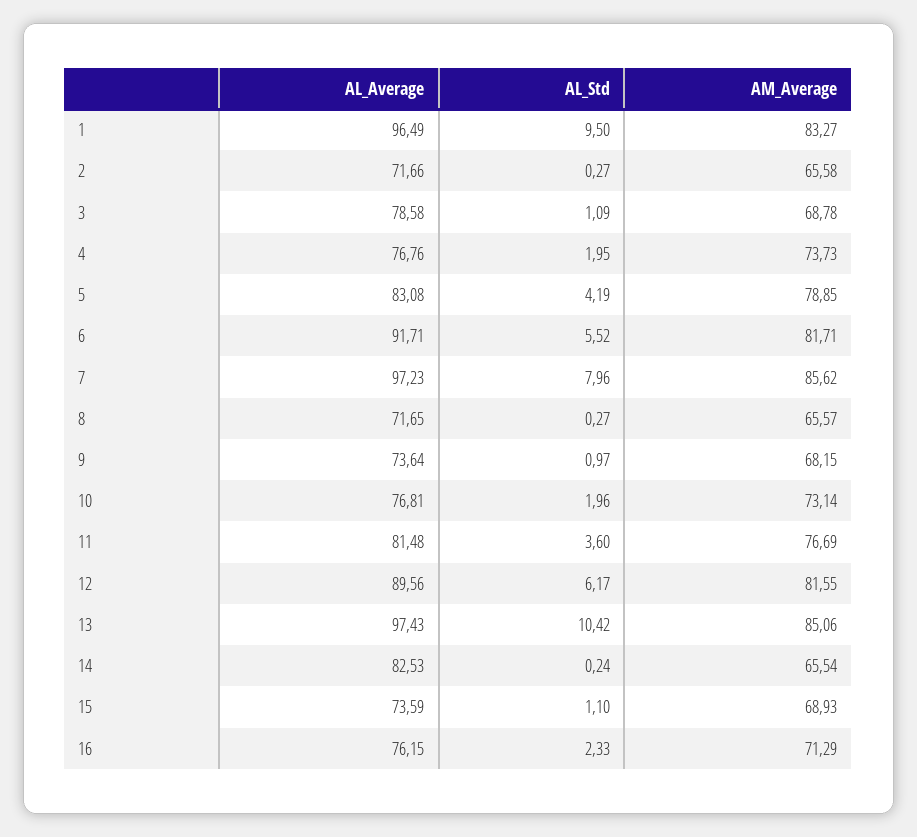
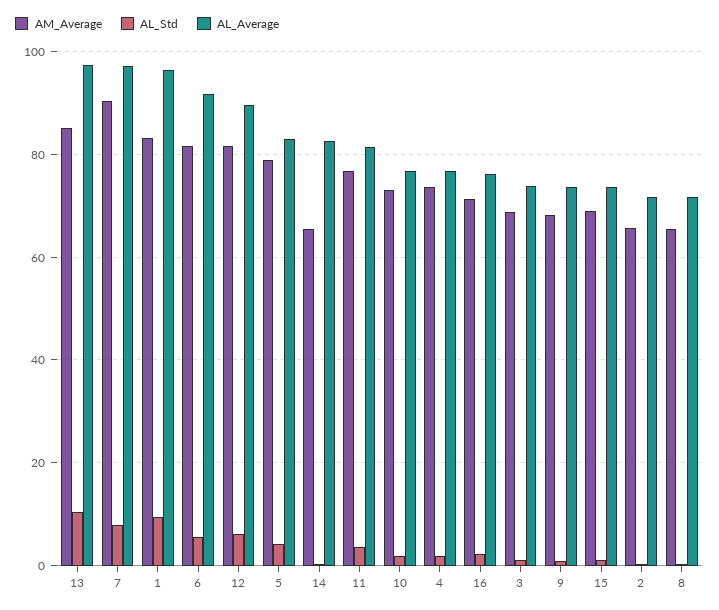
AL_Average, 3: 78.58 -> 74
AM_Average, 7: 85.62 -> 90

